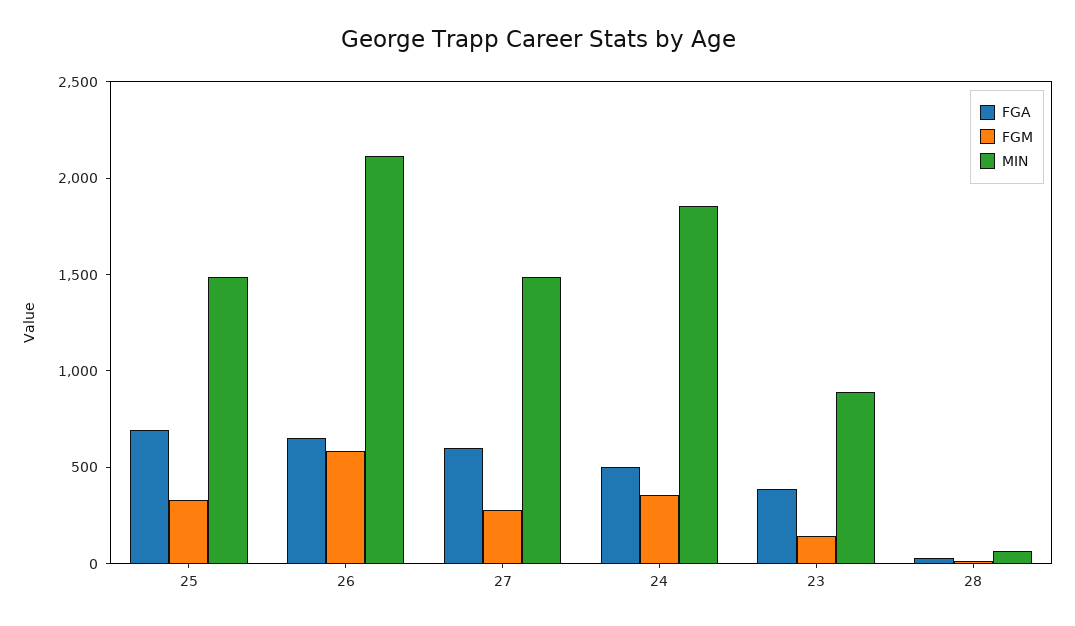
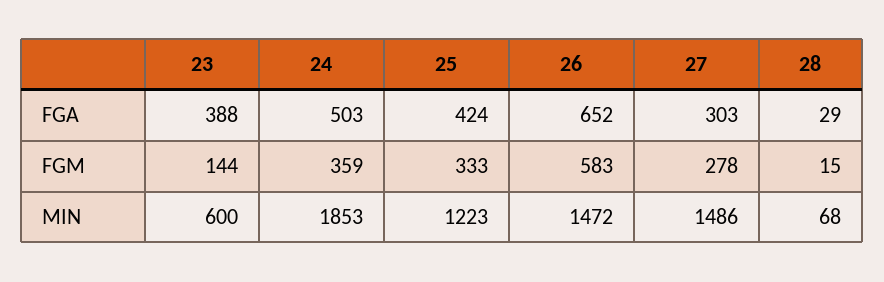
FGA, 25: 700 -> 424
MIN, 25: 1500 -> 1223
MIN, 26: 2100 -> 1472
FGA, 27: 600 -> 303
MIN, 23: 900 -> 600

